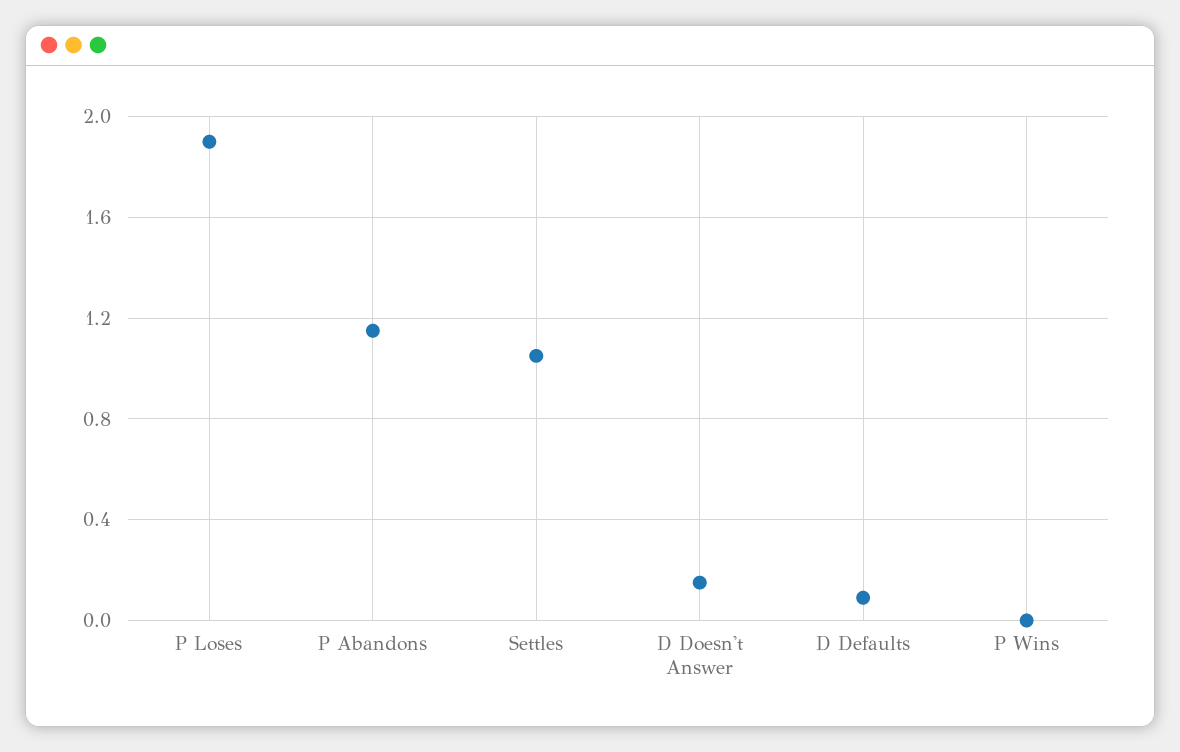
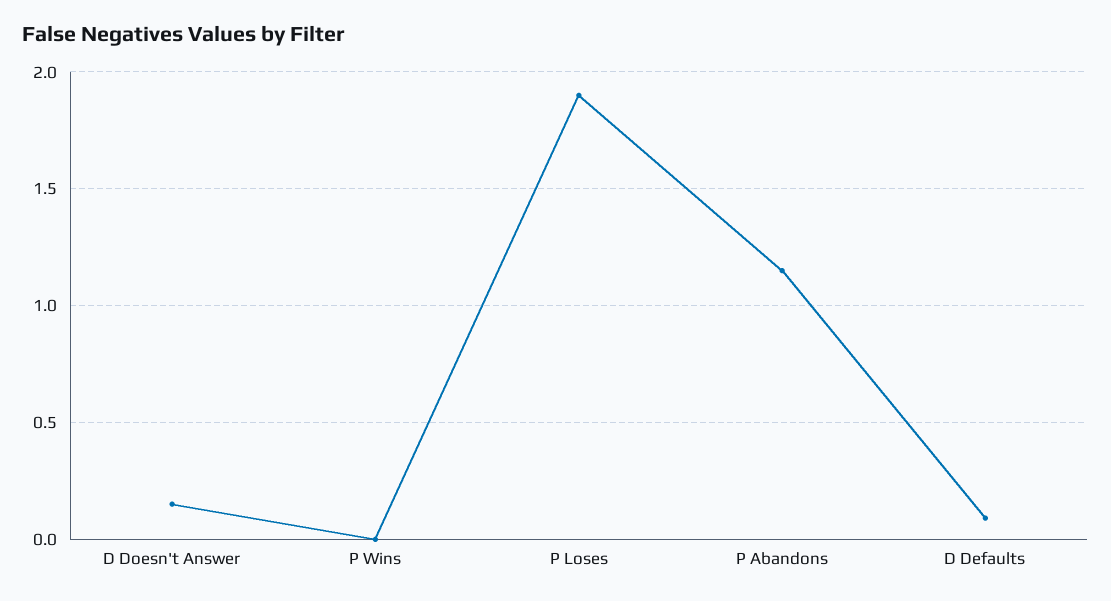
Settles: 1.05 -> none

